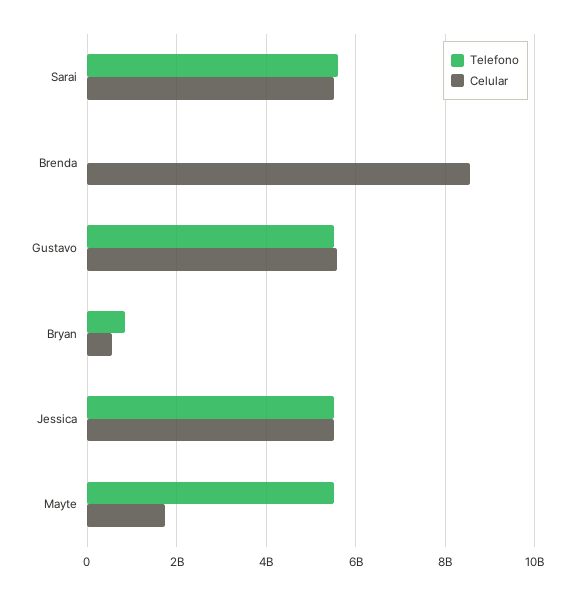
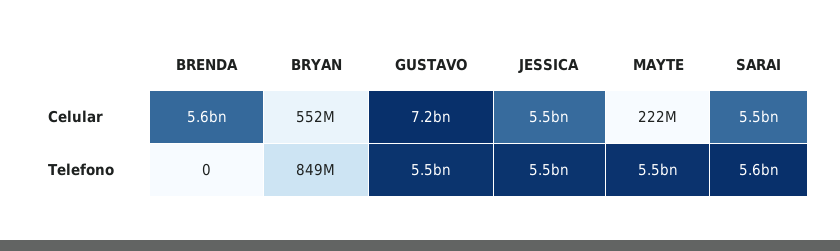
Celular, Brenda: 8600000000 -> 5600000000
Celular, Gustavo: 5600000000 -> 7200000000
Celular, Mayte: 1800000000 -> 222000000

